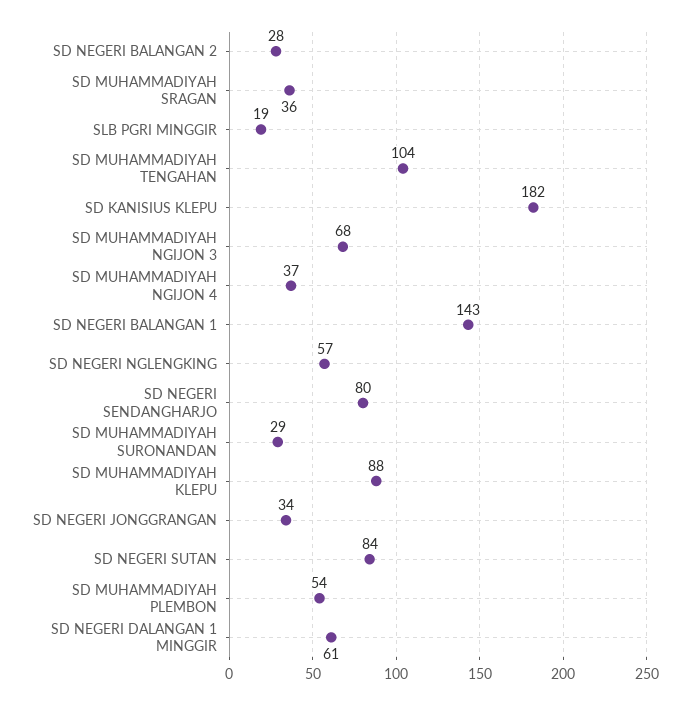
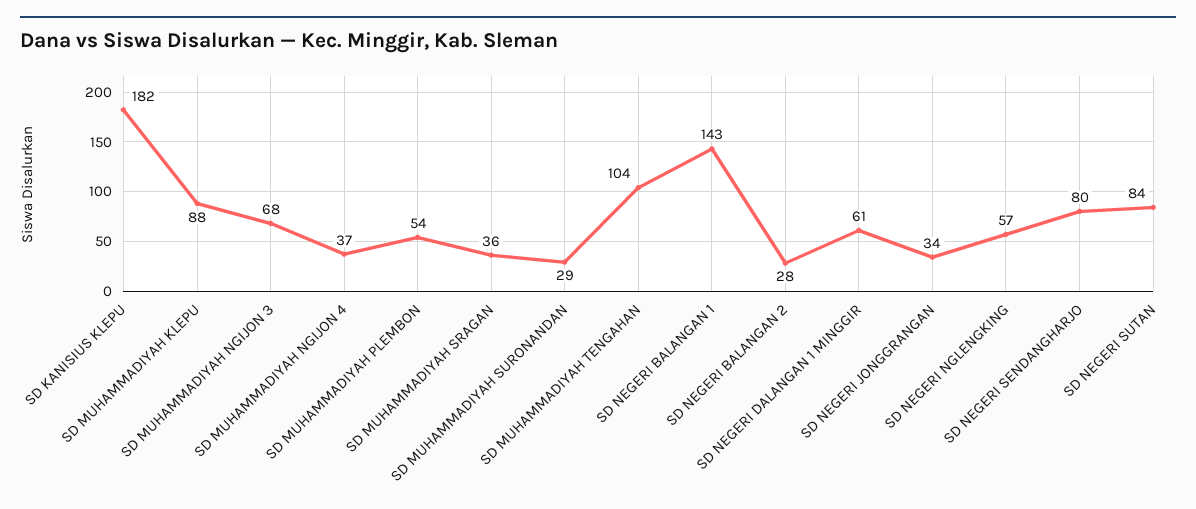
SLB PGRI MINGGIR: 19 -> none

